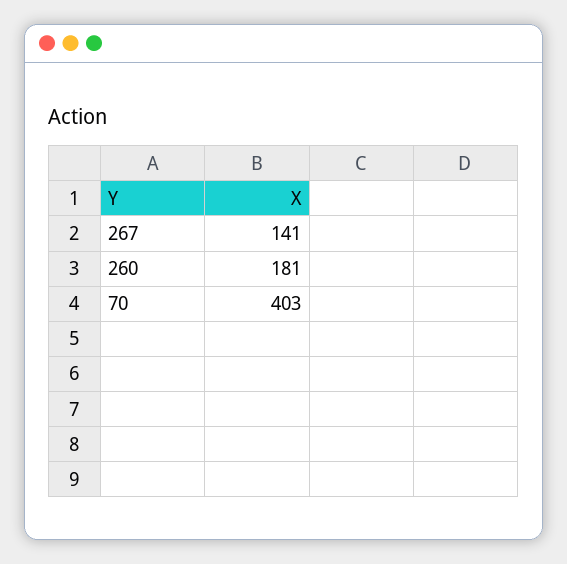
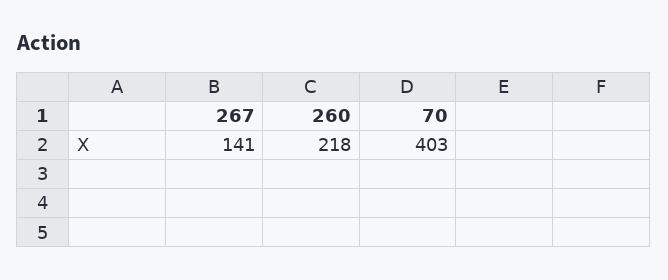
260: 181 -> 218

